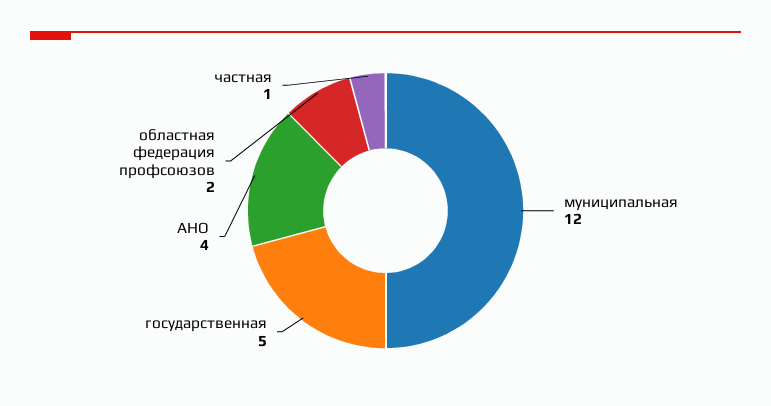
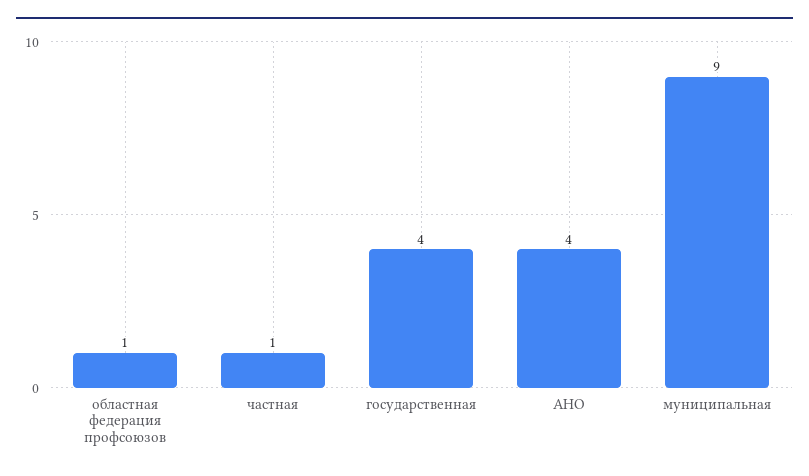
муниципальная: 12 -> 9
государственная: 5 -> 4
областная федерация профсоюзов: 2 -> 1

